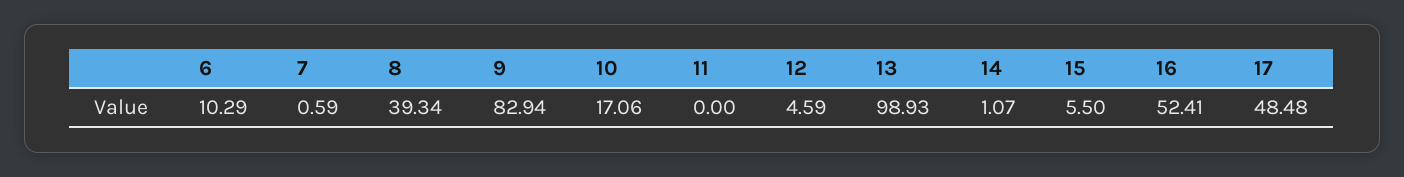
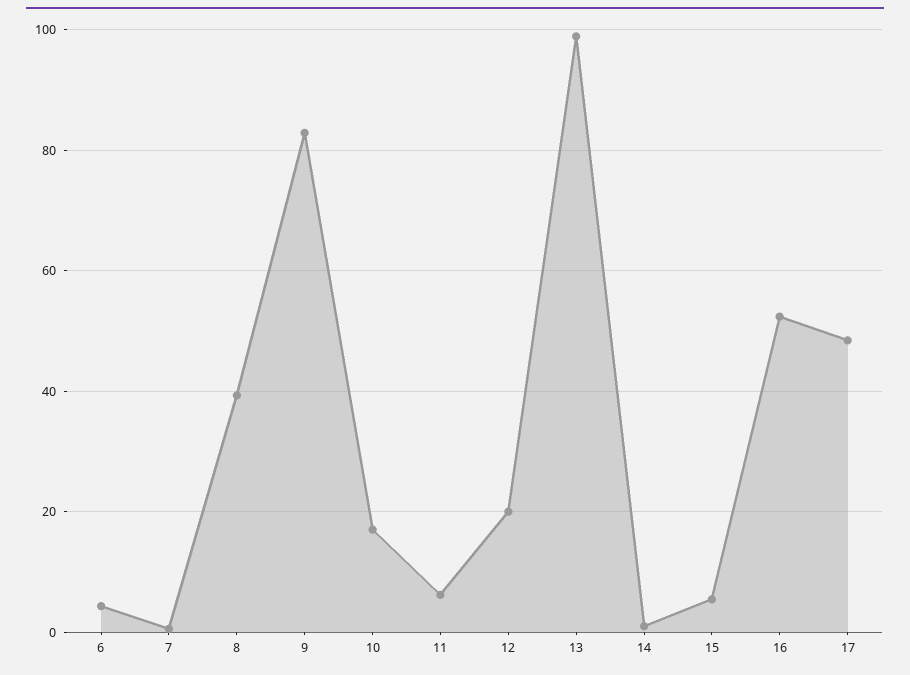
6: 10.29 -> 4
11: 0 -> 6
12: 4.59 -> 20

